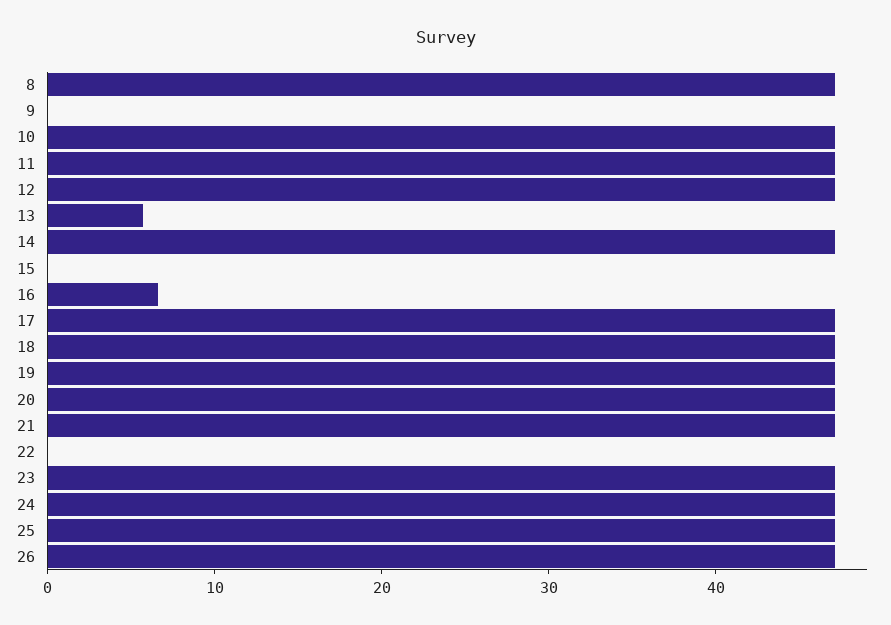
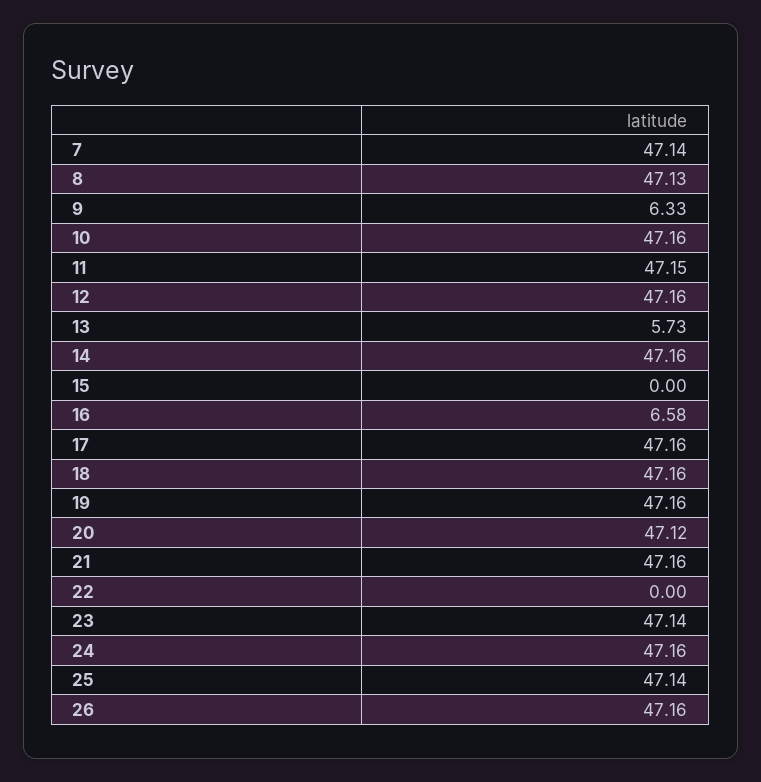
9: 0 -> 6.33
7: none -> 47.14

